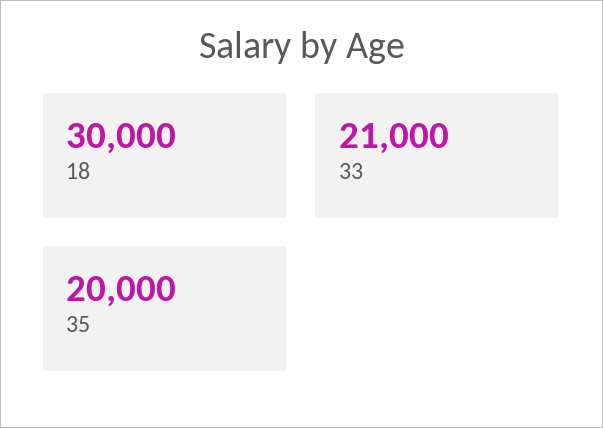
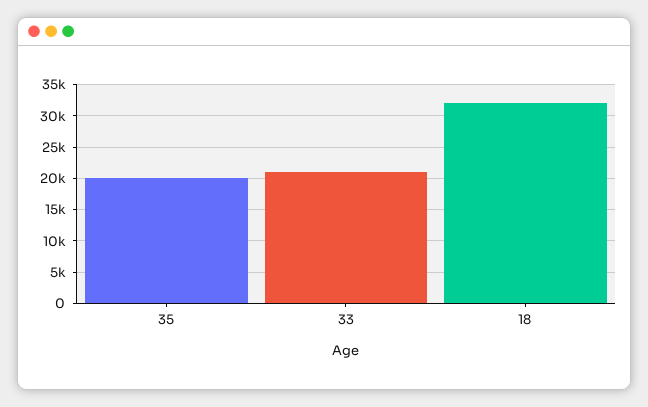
18: 30000 -> 32000

